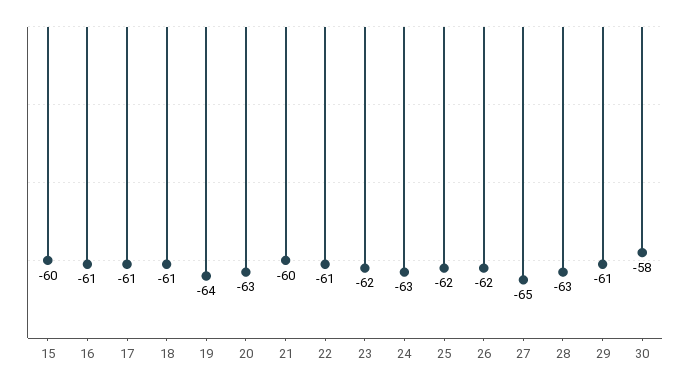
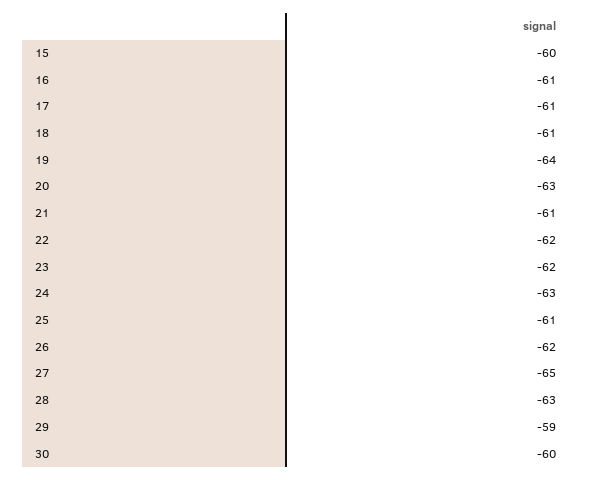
21: -60 -> -61
22: -61 -> -62
25: -62 -> -61
29: -61 -> -59
30: -58 -> -60

